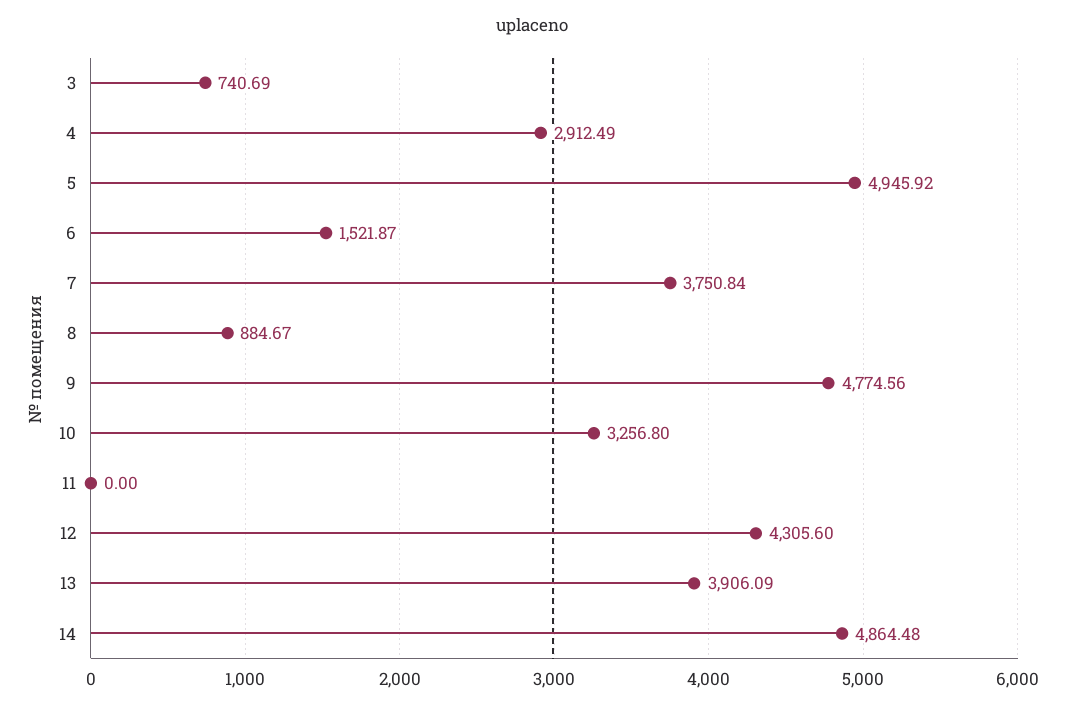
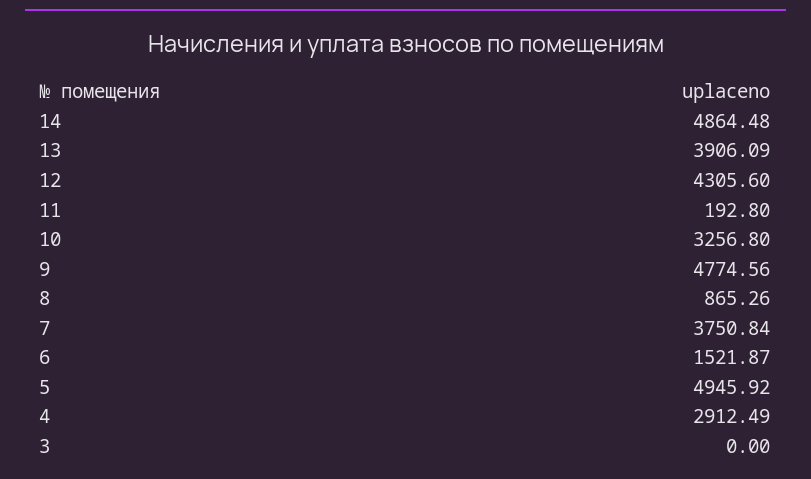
3: 740.69 -> 0
8: 884.67 -> 865.26
11: 0 -> 192.8

